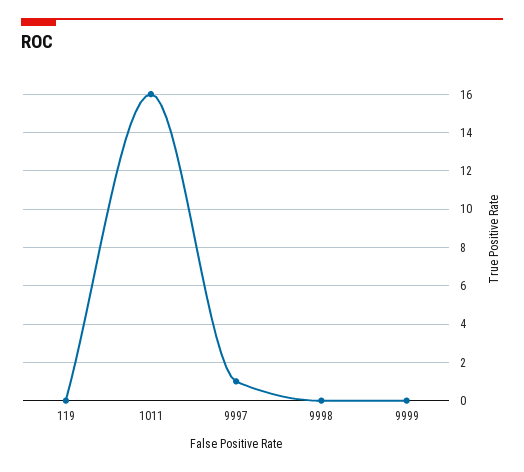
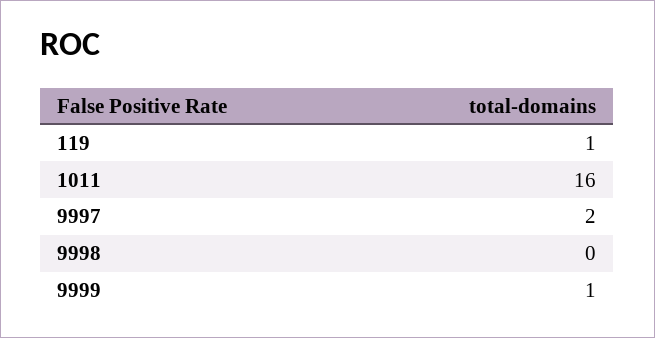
119: 0 -> 1
9997: 1 -> 2
9999: 0 -> 1

